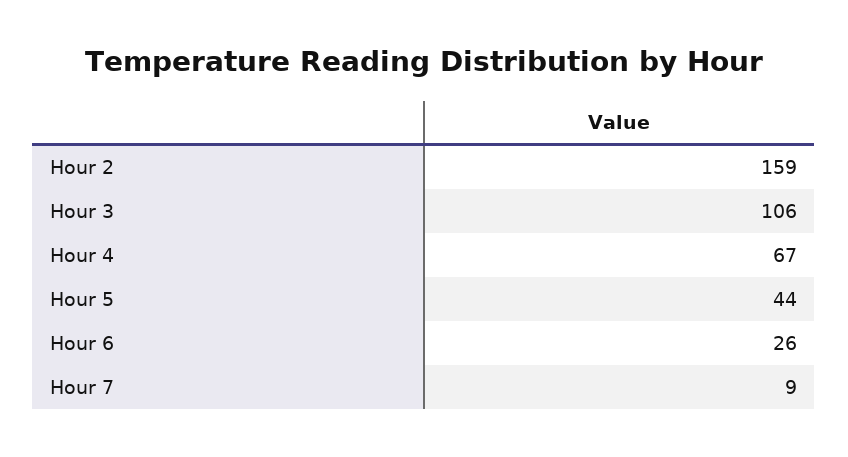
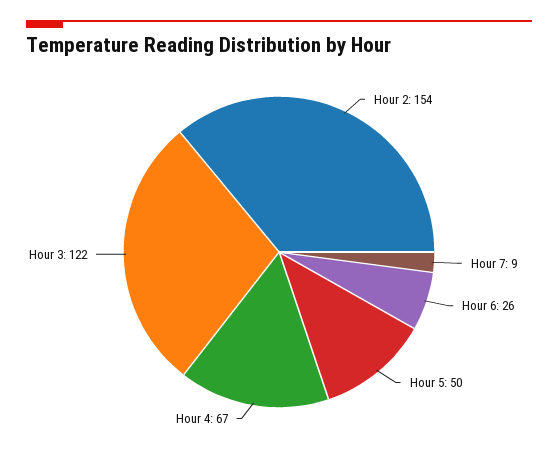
Hour 2: 159 -> 154
Hour 3: 106 -> 122
Hour 5: 44 -> 50

